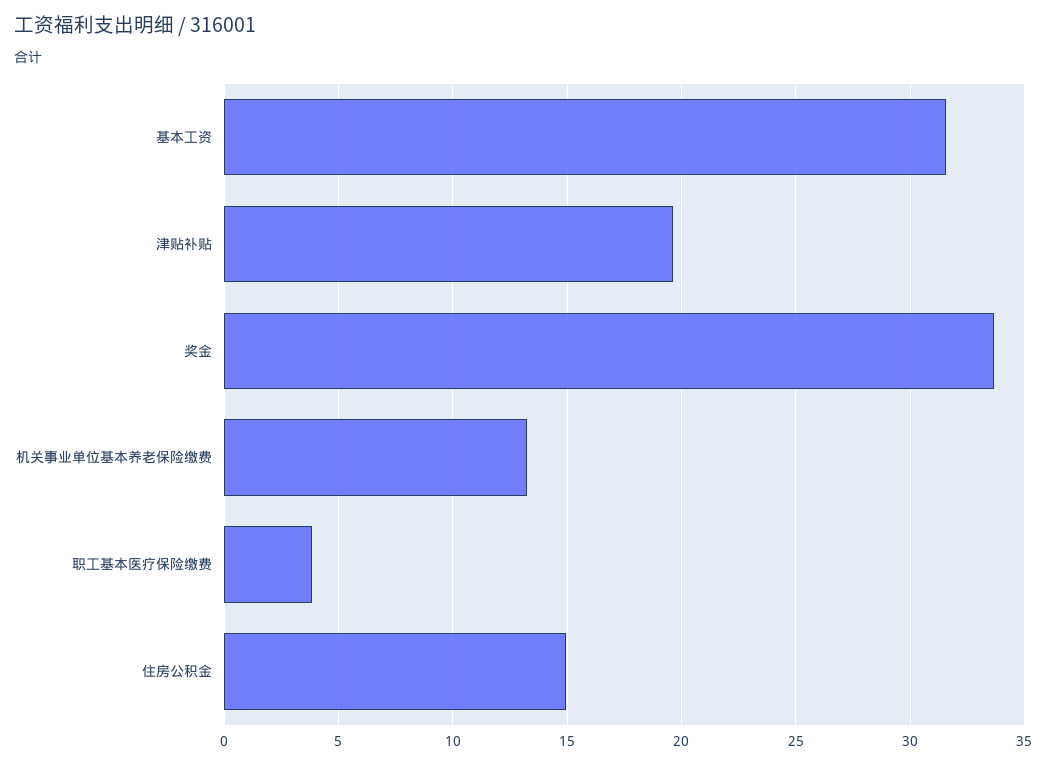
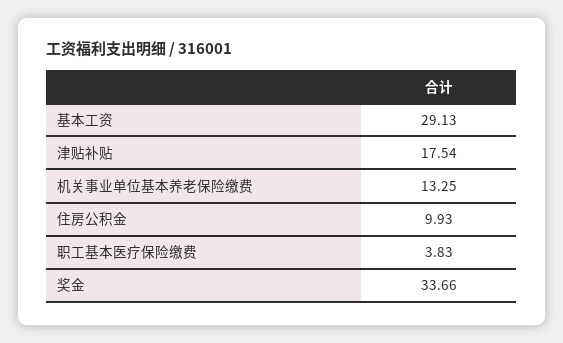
基本工资: 31.5 -> 29.13
津贴补贴: 19.5 -> 17.54
住房公积金: 15 -> 9.93

